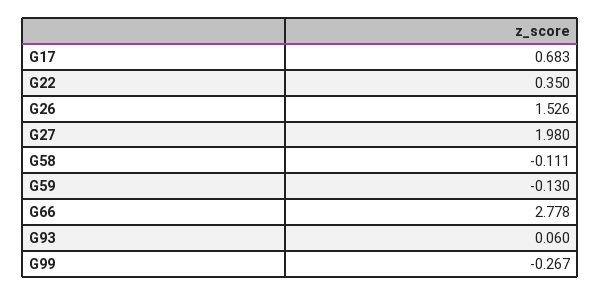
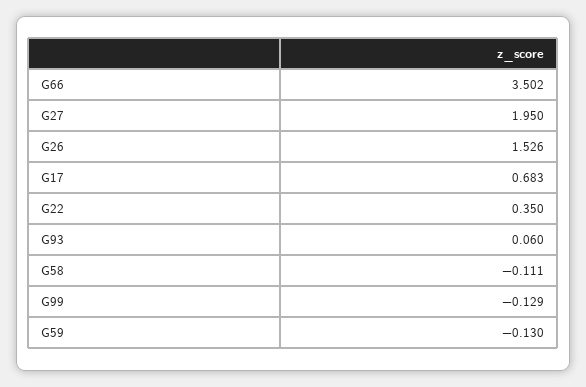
G27: 1.98 -> 1.95
G66: 2.778 -> 3.502
G99: -0.267 -> -0.129

